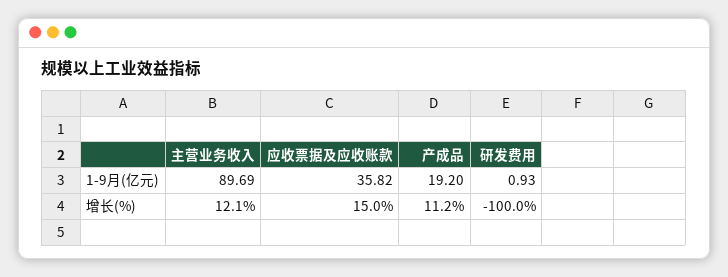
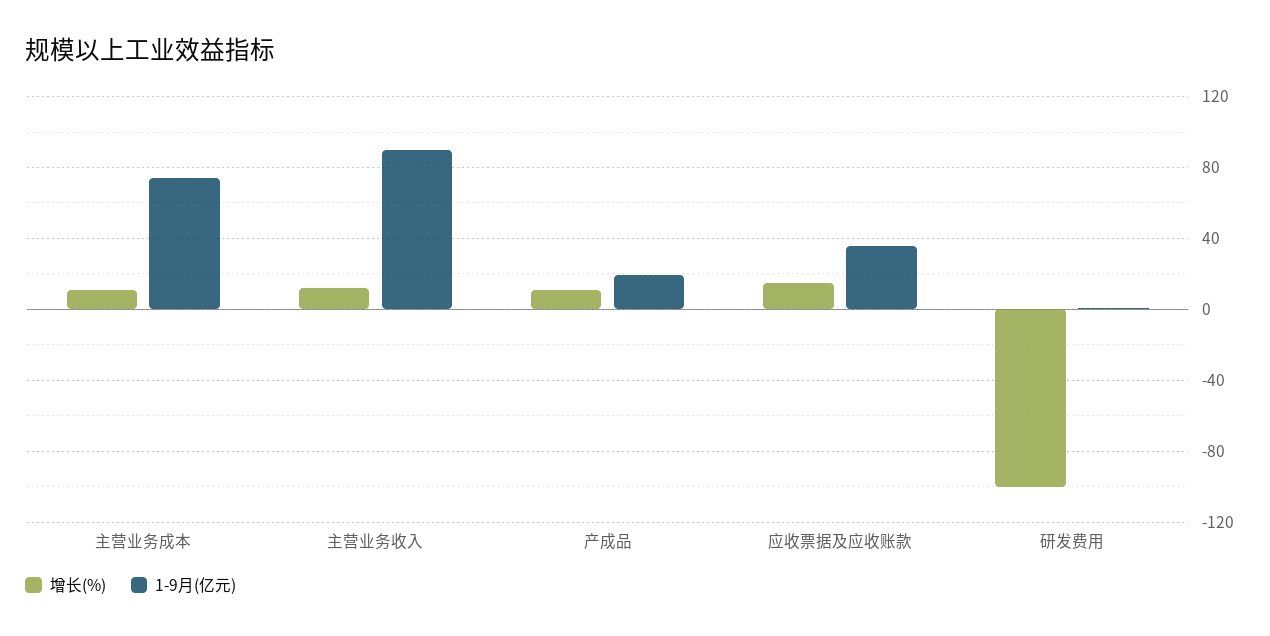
增长(%), 主营业务成本: none -> 10
1-9月(亿元), 主营业务成本: none -> 75

